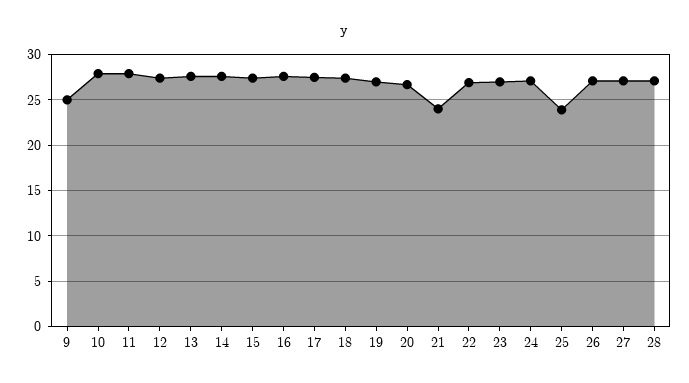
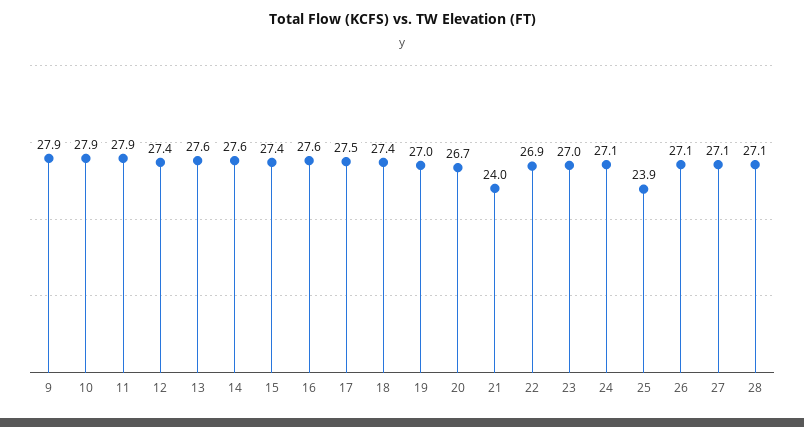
9: 25 -> 27.9

